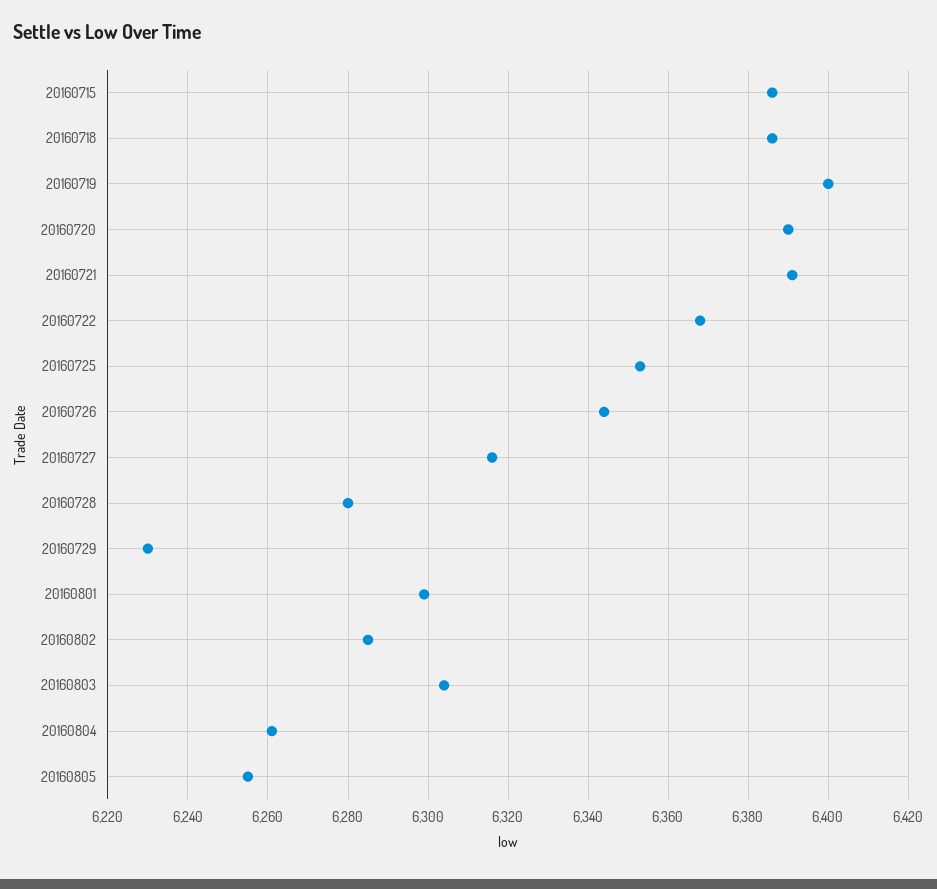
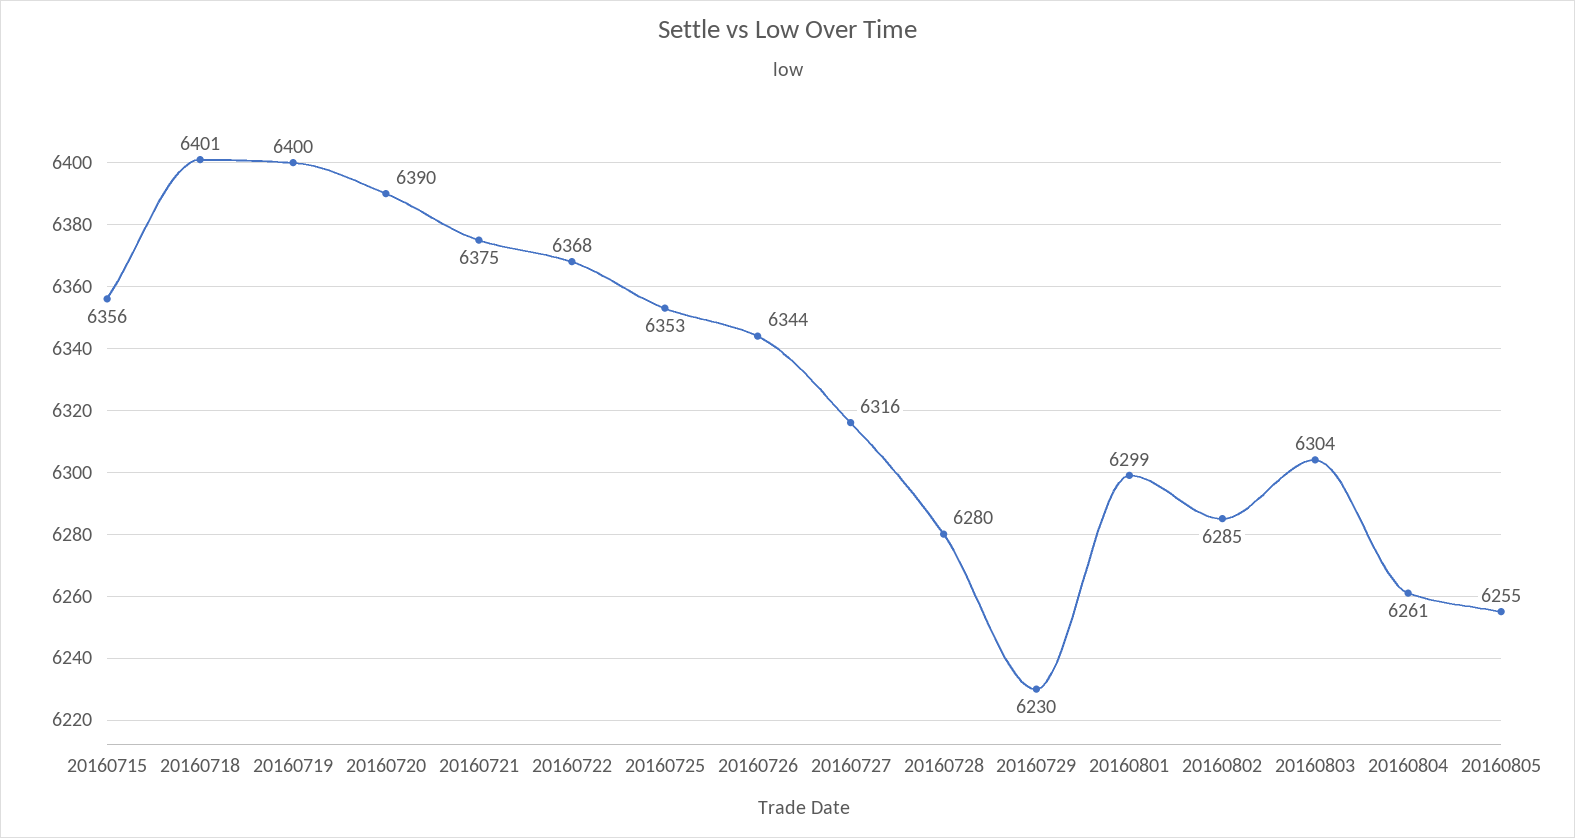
20160715: 6385 -> 6356
20160718: 6385 -> 6401
20160721: 6390 -> 6375

